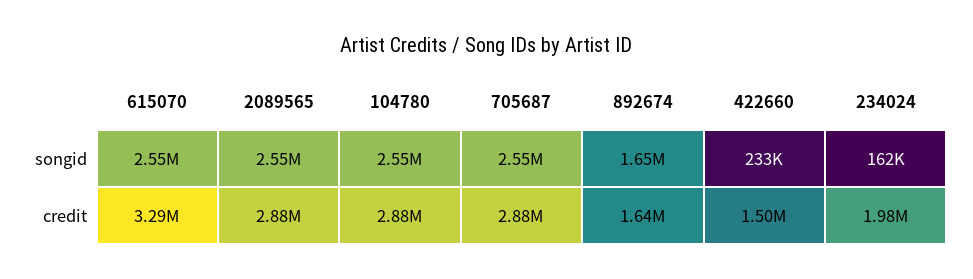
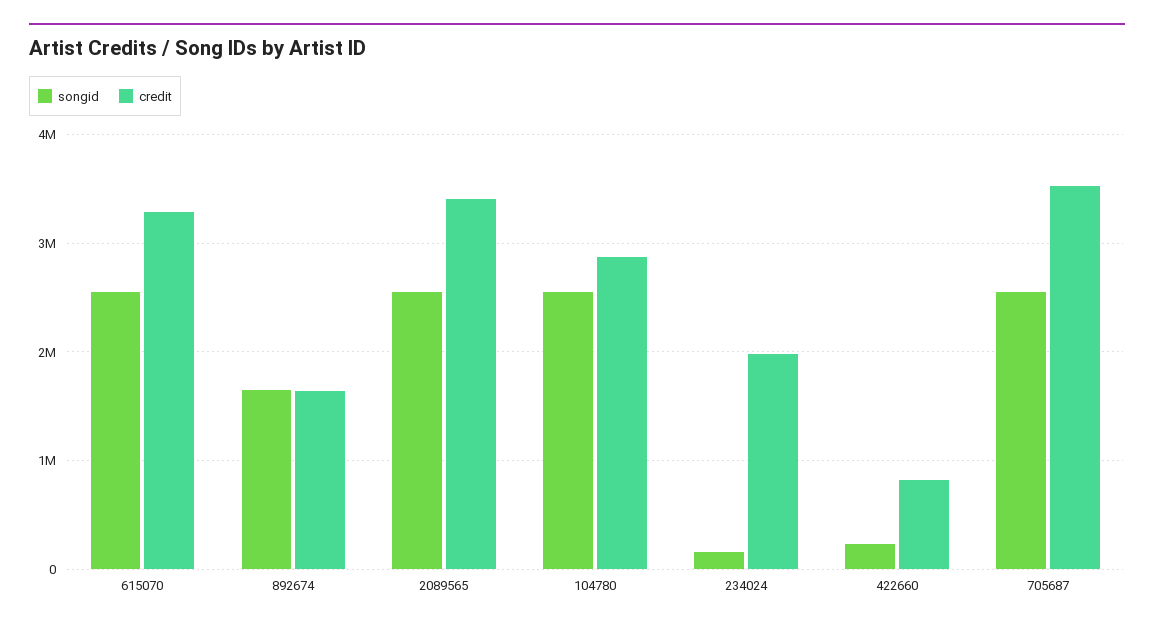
credit, 2089565: 2880000 -> 3400000
credit, 705687: 2880000 -> 3500000
credit, 422660: 1500000 -> 800000

